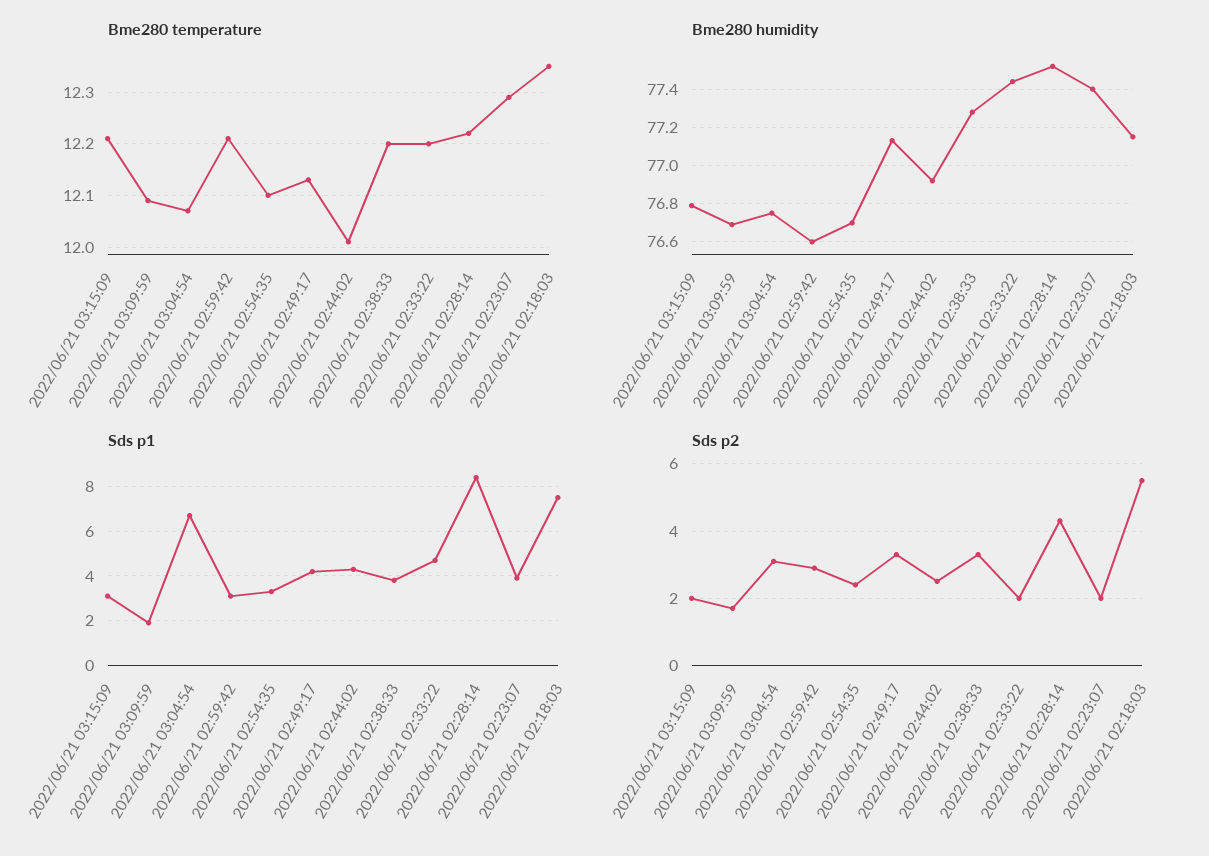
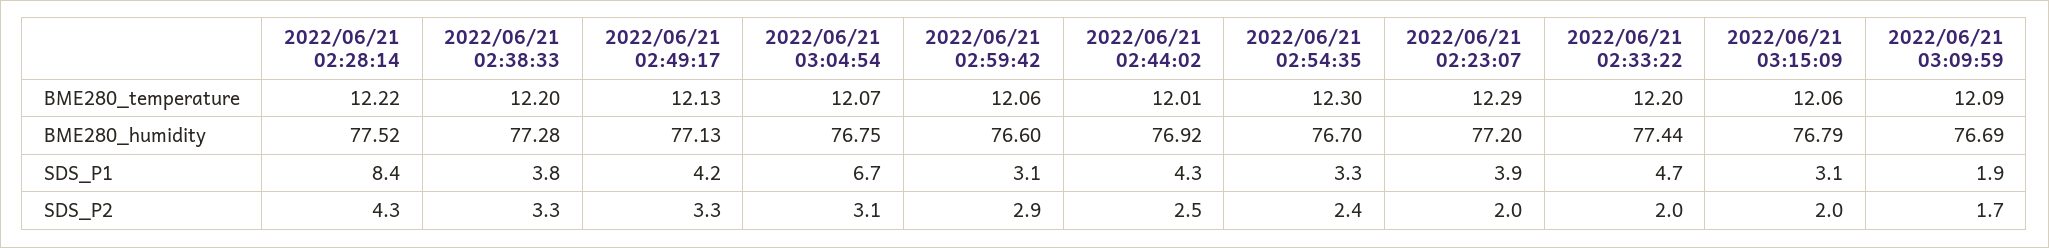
Bme280 temperature, 2022/06/21 03:15:09: 12.2 -> 12.06
Bme280 temperature, 2022/06/21 02:59:42: 12.2 -> 12.06
Bme280 temperature, 2022/06/21 02:54:35: 12.1 -> 12.3
Bme280 temperature, 2022/06/21 02:18:03: 12.35 -> none
Bme280 humidity, 2022/06/21 02:23:07: 77.4 -> 77.2
Bme280 humidity, 2022/06/21 02:18:03: 77.15 -> none
Sds p1, 2022/06/21 02:18:03: 7.5 -> none
Sds p2, 2022/06/21 02:18:03: 5.5 -> none

